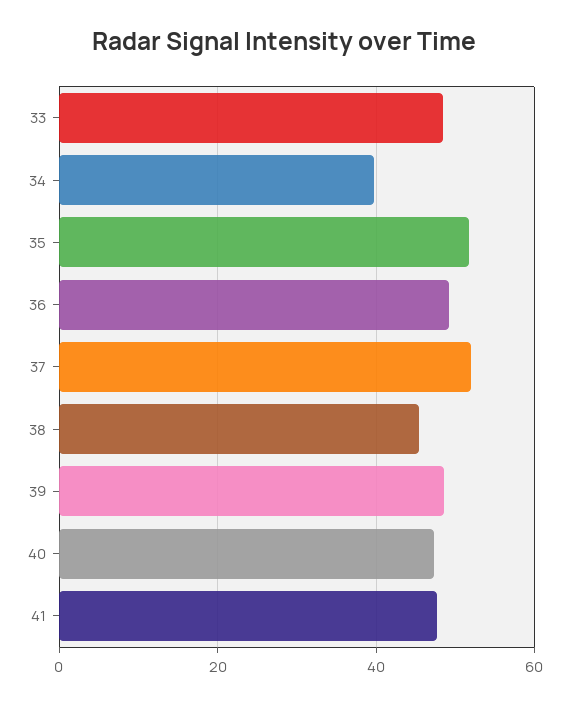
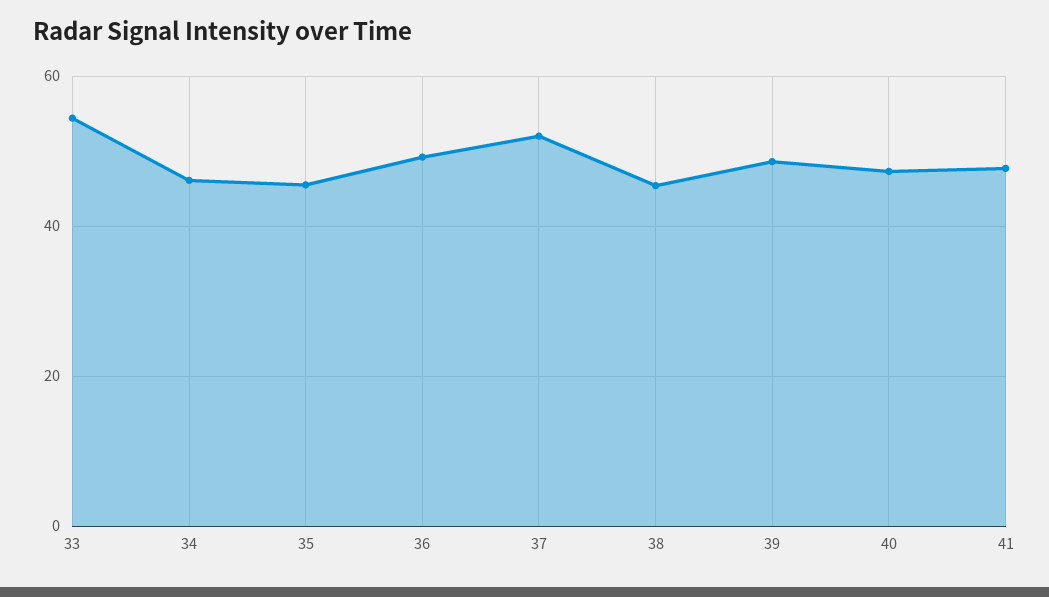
33: 48 -> 54
34: 40 -> 46
35: 52 -> 46

